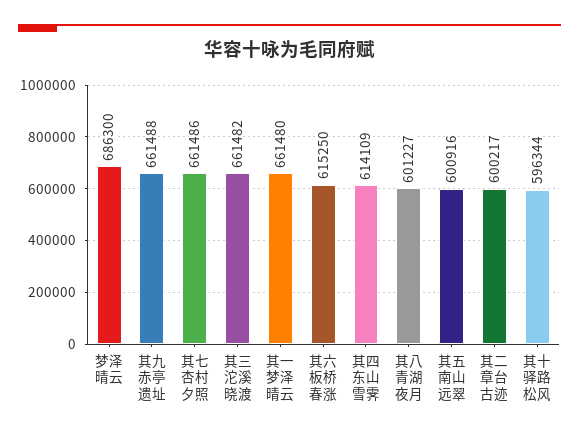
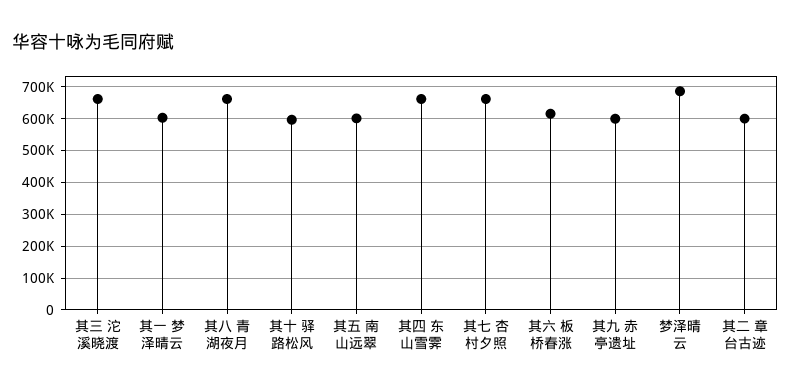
其九 赤亭遗址: 661488 -> 600000
其一 梦泽晴云: 661480 -> 600000
其四 东山雪霁: 614109 -> 660000
其八 青湖夜月: 601227 -> 660000

